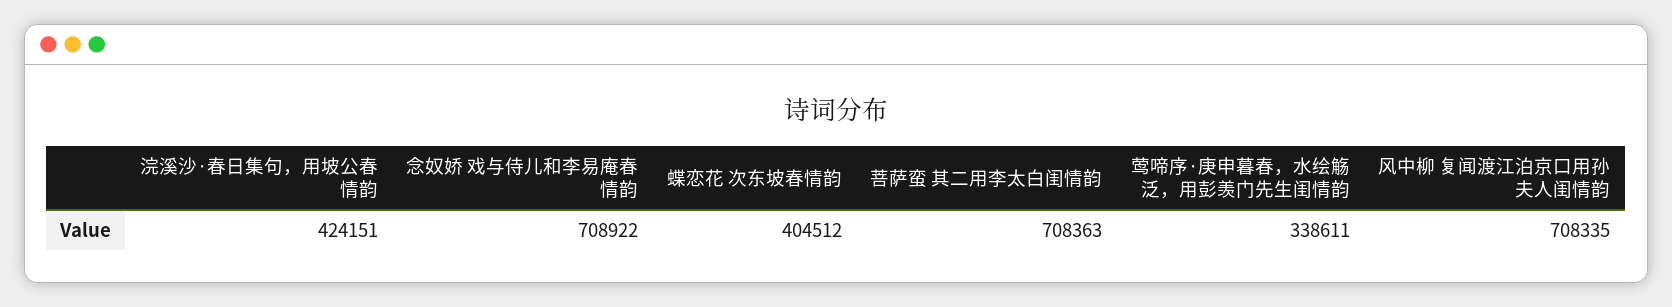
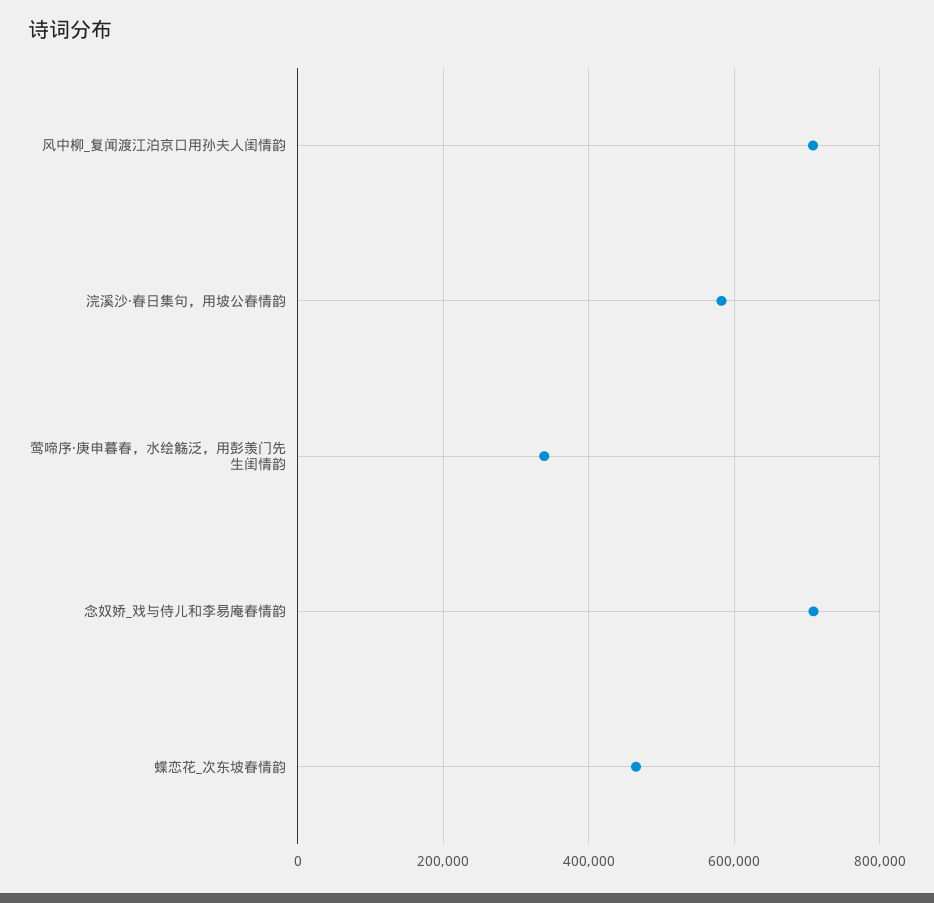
浣溪沙·春日集句，用坡公春情韵: 424151 -> 580000
蝶恋花 次东坡春情韵: 404512 -> 460000
菩萨蛮 其二用李太白闺情韵: 708363 -> none

